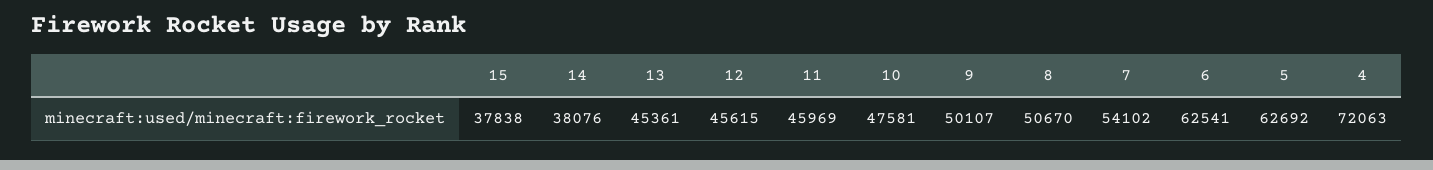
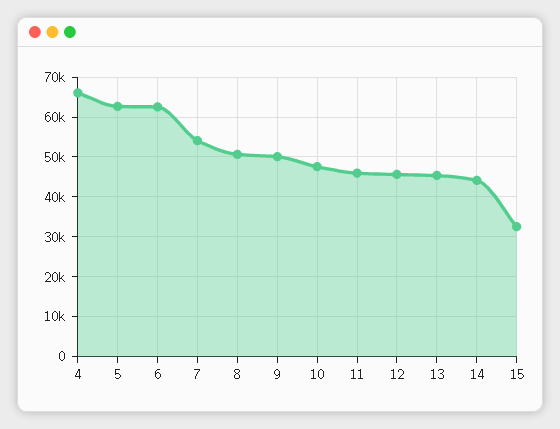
15: 37838 -> 32000
14: 38076 -> 44000
4: 72063 -> 66000

